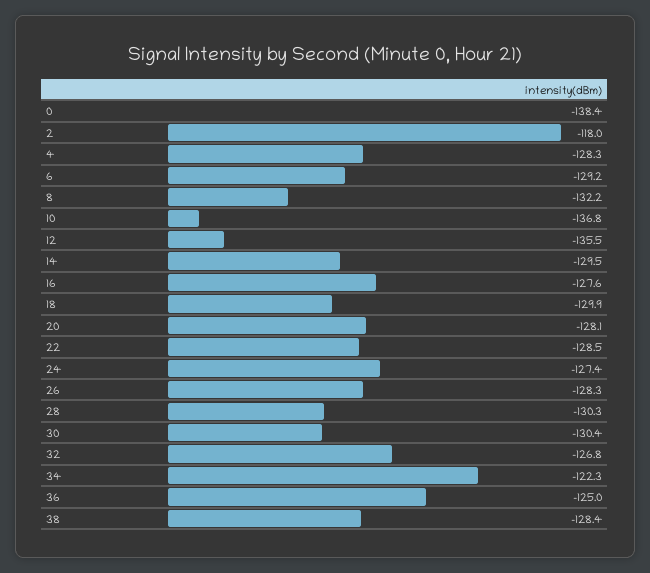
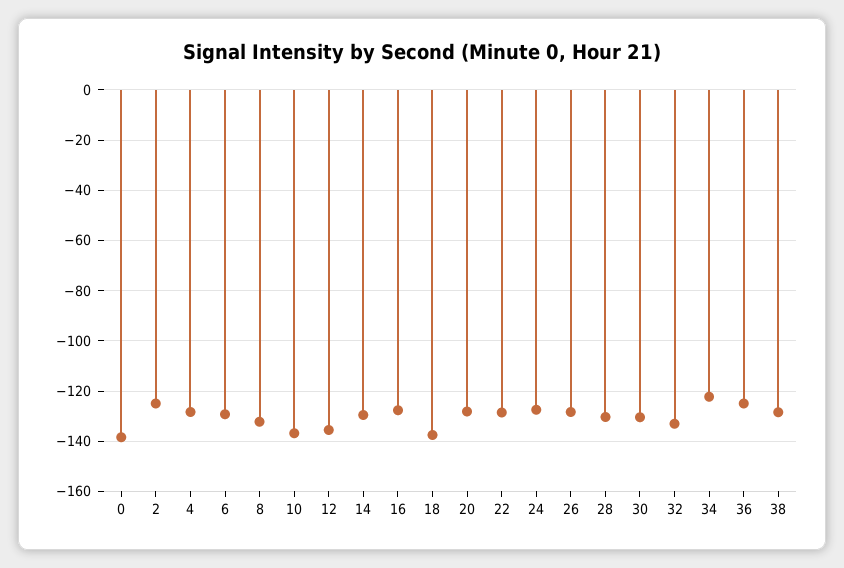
2: -118 -> -125
18: -129.9 -> -137.5
32: -126.8 -> -132.5

